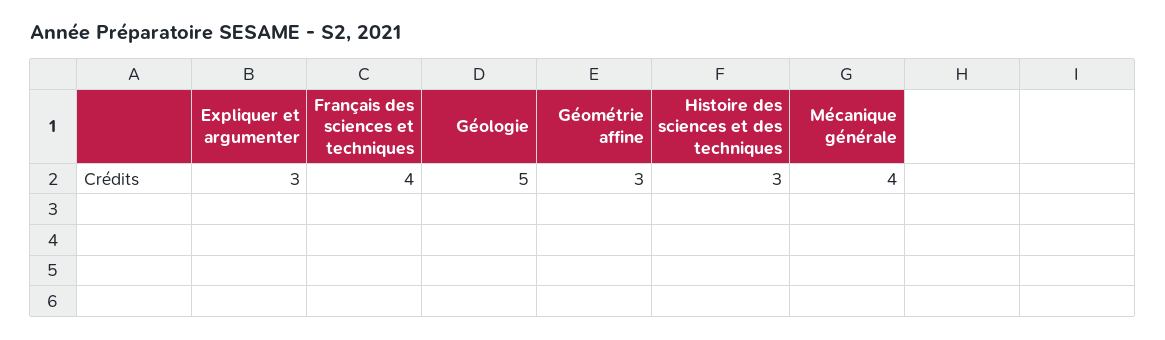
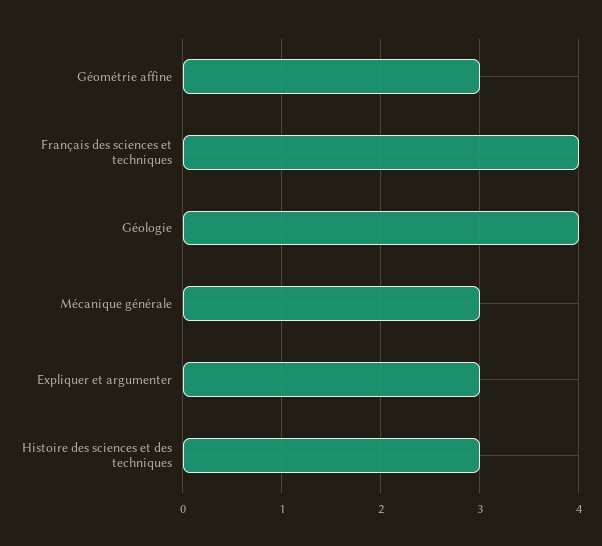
Géologie: 5 -> 4
Mécanique générale: 4 -> 3

